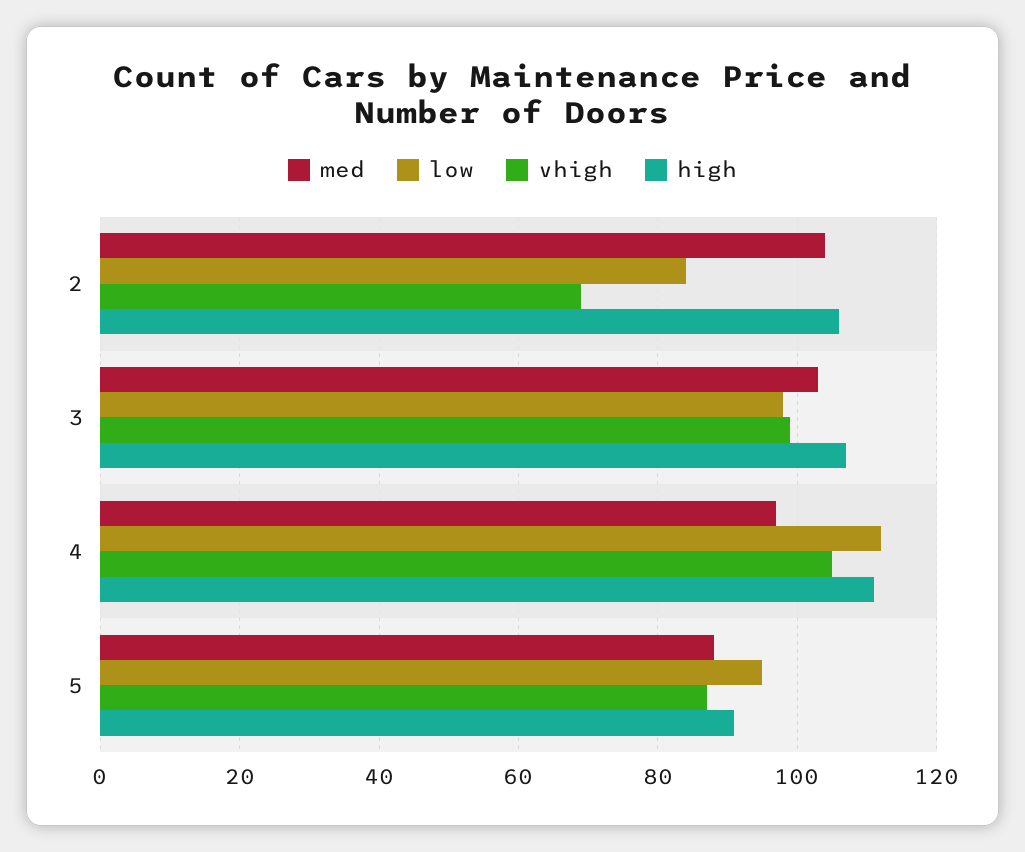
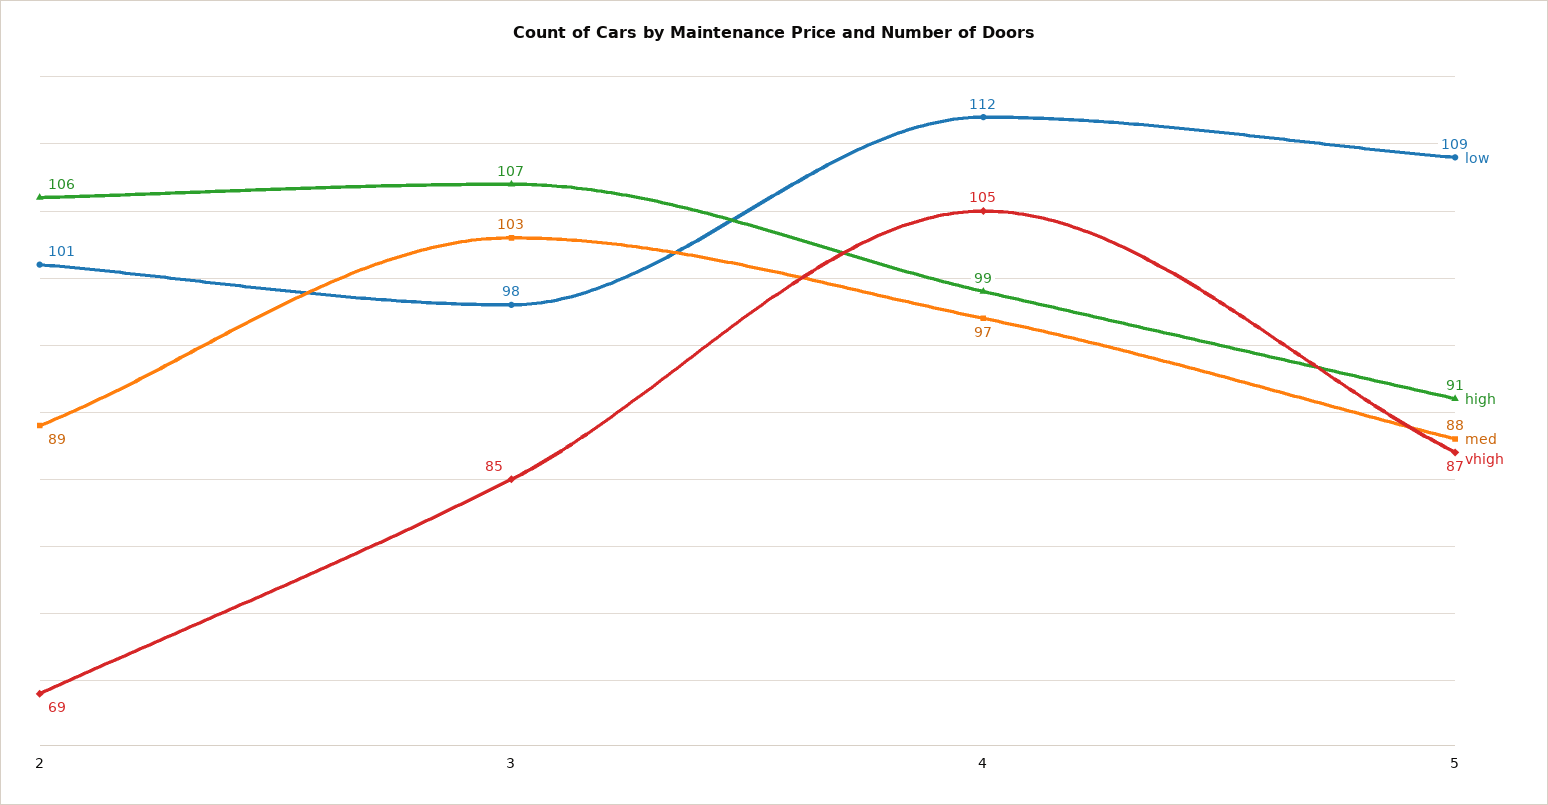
med, 2: 105 -> 89
low, 2: 85 -> 101
vhigh, 3: 100 -> 85
high, 4: 110 -> 99
low, 5: 95 -> 109

